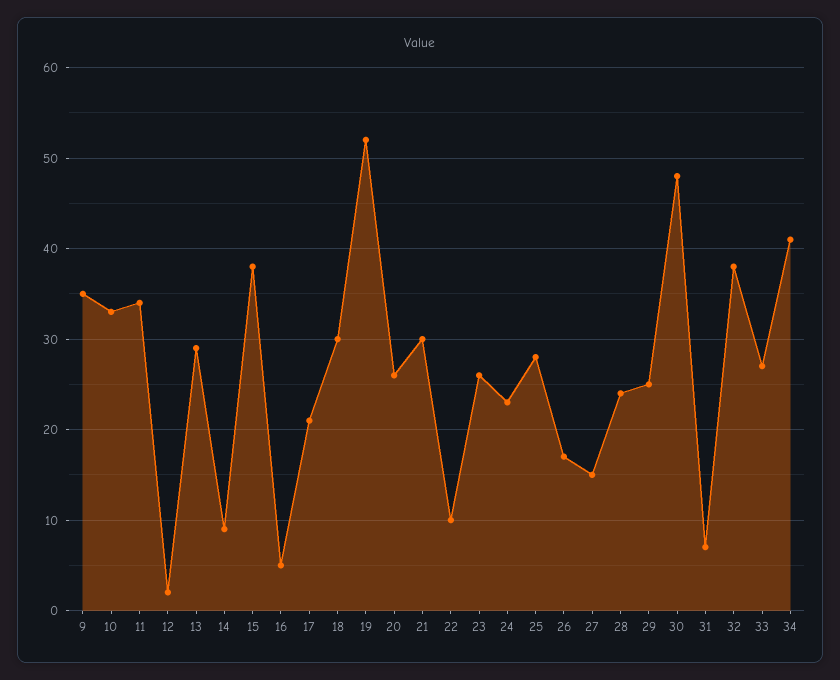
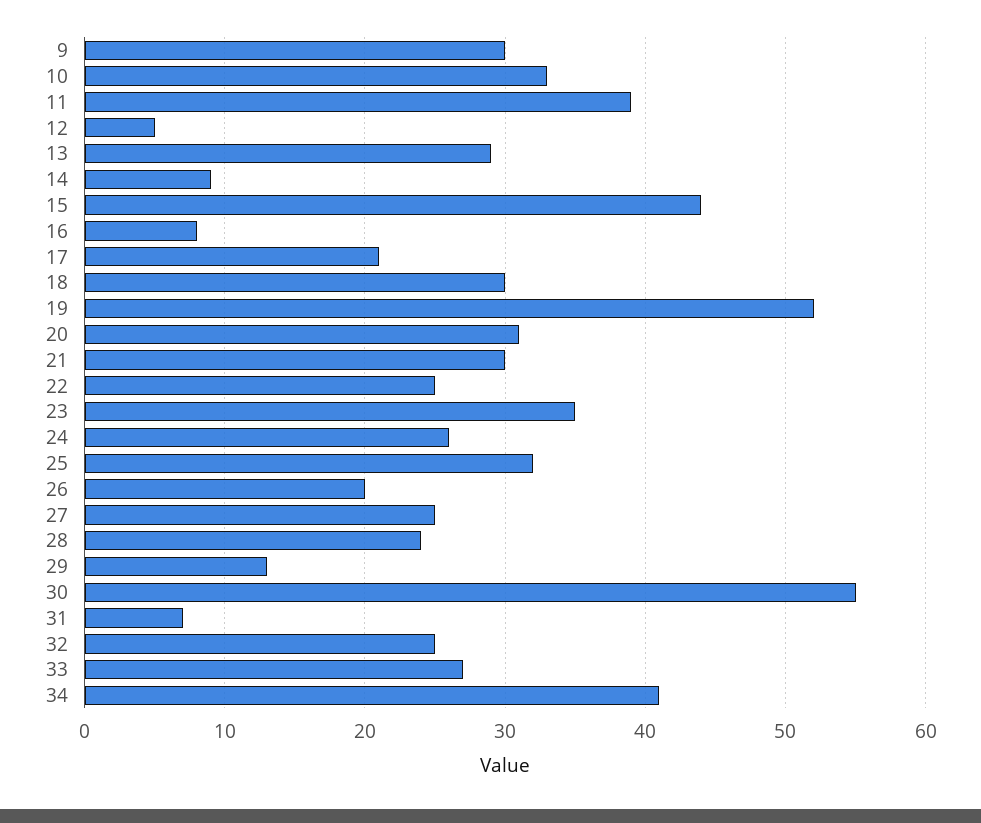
9: 35 -> 30
11: 34 -> 39
12: 2 -> 5
15: 38 -> 44
16: 5 -> 8
20: 26 -> 31
22: 10 -> 25
23: 26 -> 35
24: 23 -> 26
25: 28 -> 32
26: 17 -> 20
27: 15 -> 25
29: 25 -> 13
30: 48 -> 55
32: 38 -> 25

